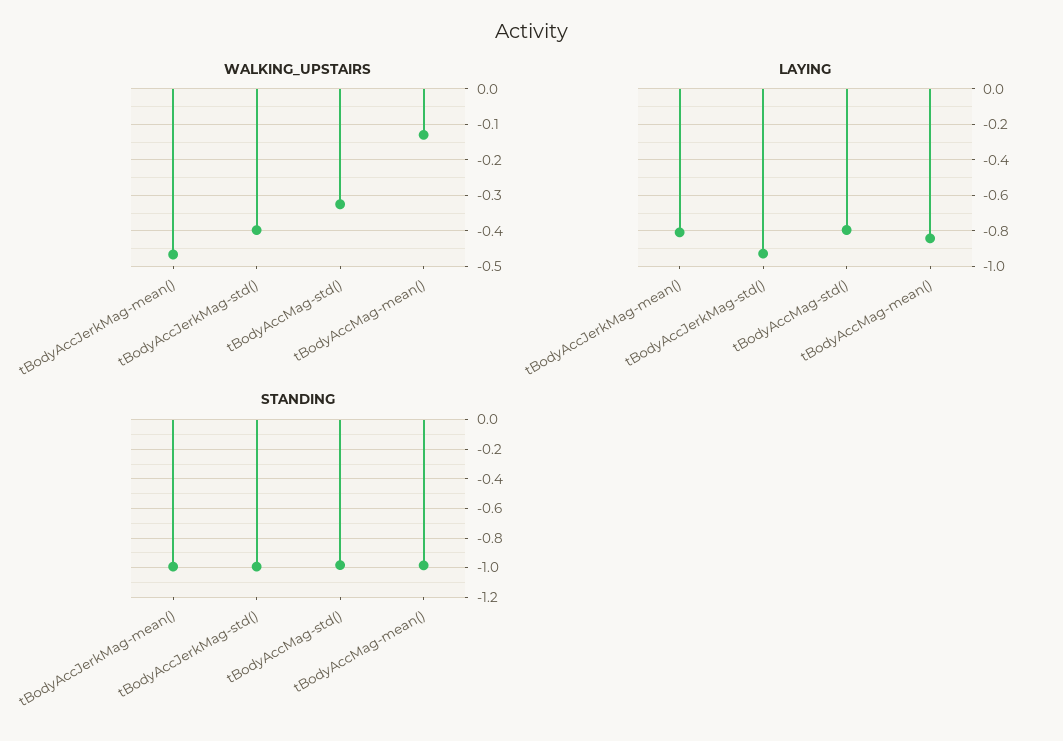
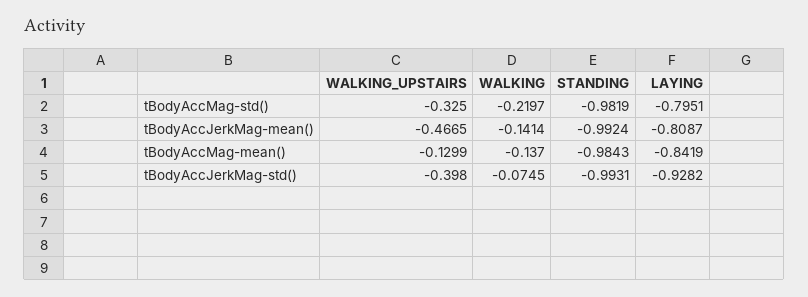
WALKING, tBodyAccMag-std(): none -> -0.2197
WALKING, tBodyAccJerkMag-mean(): none -> -0.1414
WALKING, tBodyAccMag-mean(): none -> -0.137
WALKING, tBodyAccJerkMag-std(): none -> -0.0745

